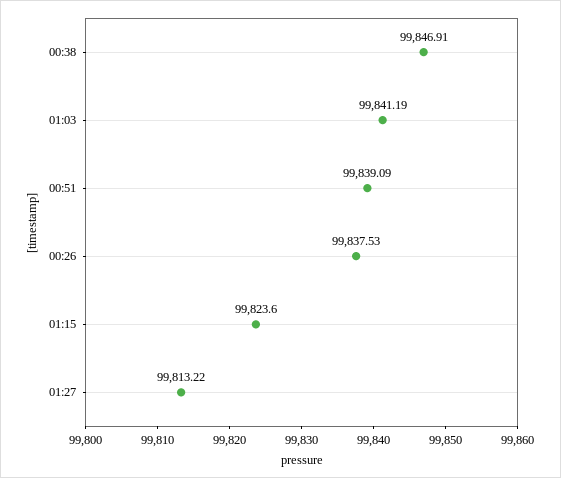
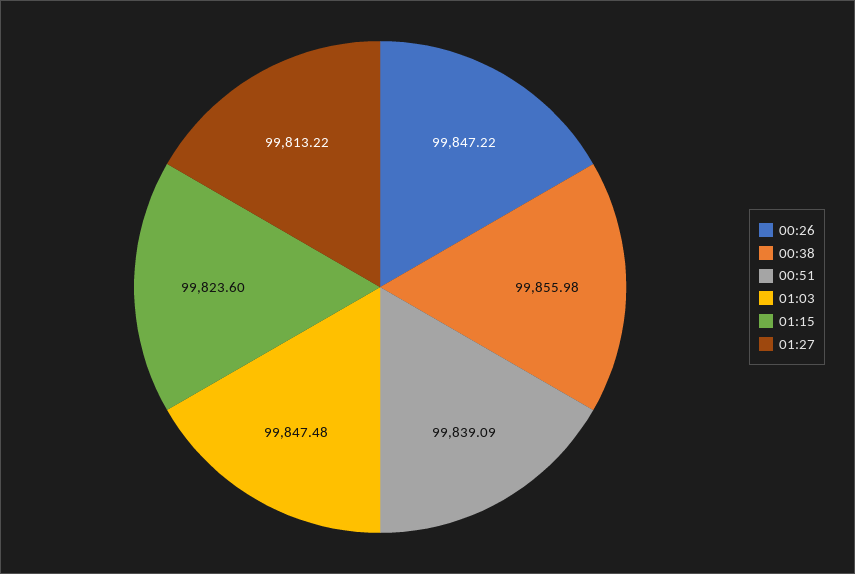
00:38: 99846.91 -> 99855.98
01:03: 99841.19 -> 99847.48
00:26: 99837.53 -> 99847.22

